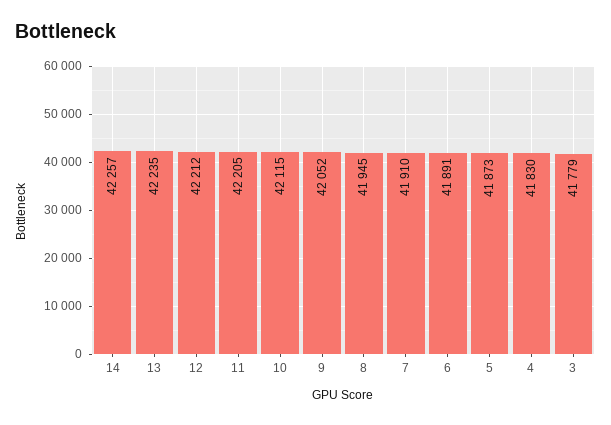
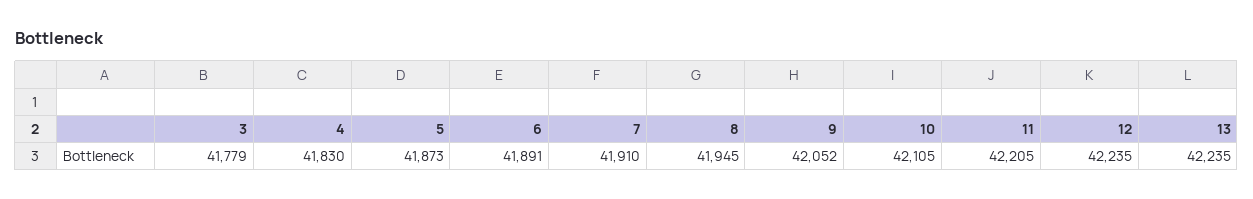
14: 42257 -> none
12: 42212 -> 42235
10: 42115 -> 42105

